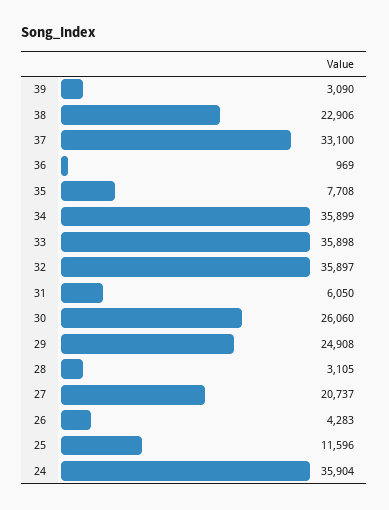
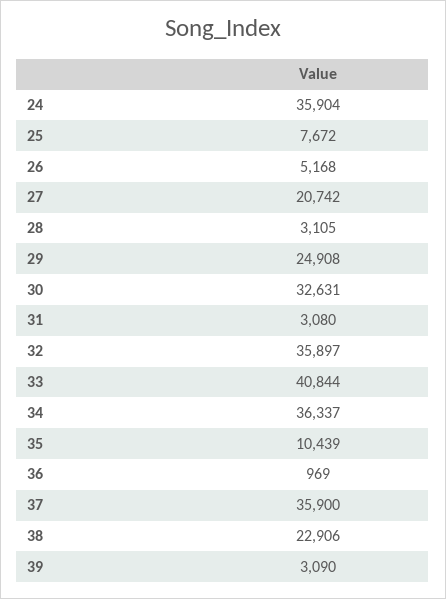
37: 33100 -> 35900
35: 7708 -> 10439
34: 35899 -> 36337
33: 35898 -> 40844
31: 6050 -> 3080
30: 26060 -> 32631
27: 20737 -> 20742
26: 4283 -> 5168
25: 11596 -> 7672

